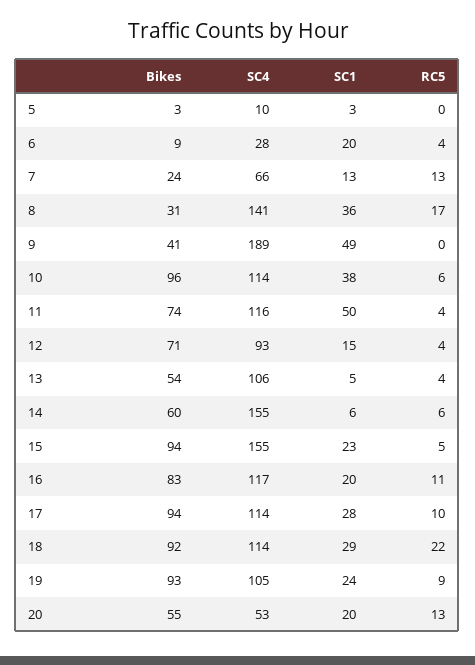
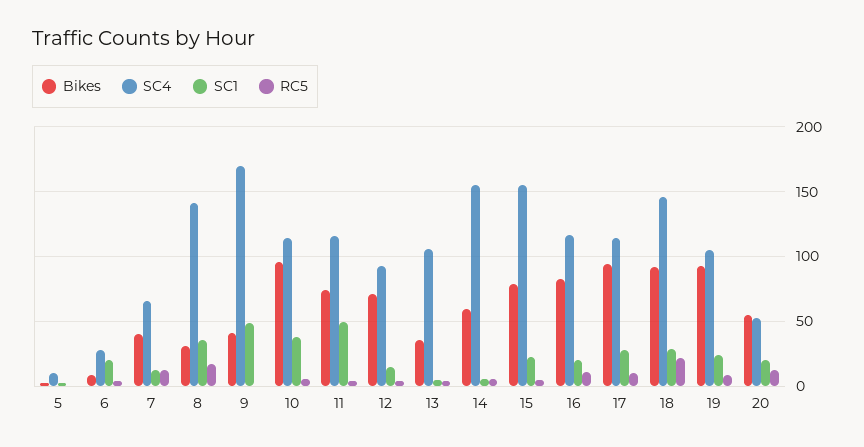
Bikes, 7: 24 -> 40
SC4, 9: 189 -> 170
Bikes, 13: 54 -> 35
Bikes, 15: 94 -> 80
SC4, 18: 114 -> 145

